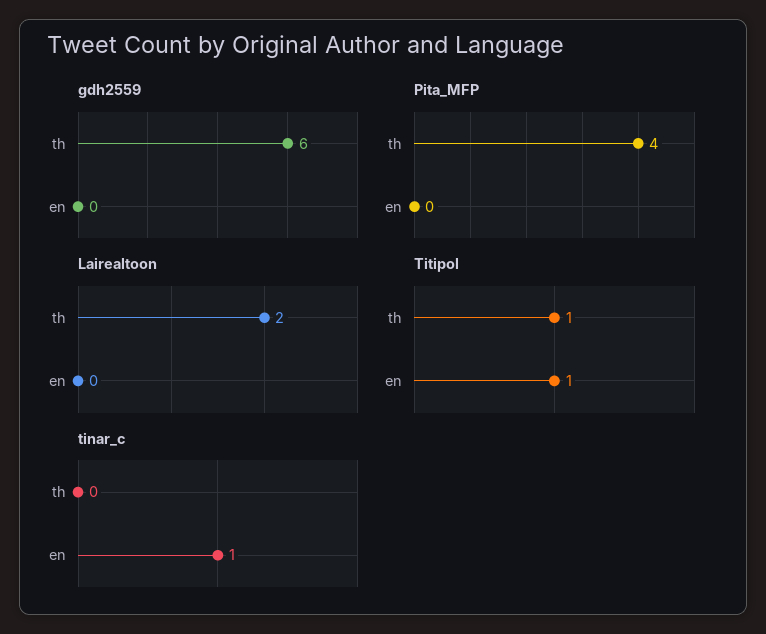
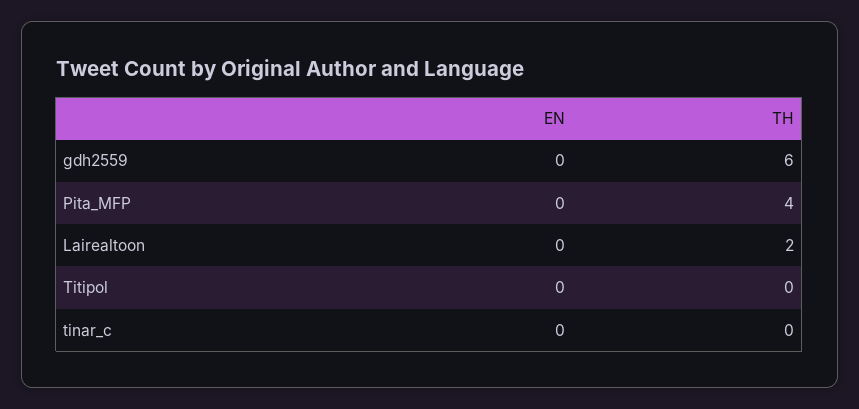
Titipol, th: 1 -> 0
Titipol, en: 1 -> 0
tinar_c, en: 1 -> 0

